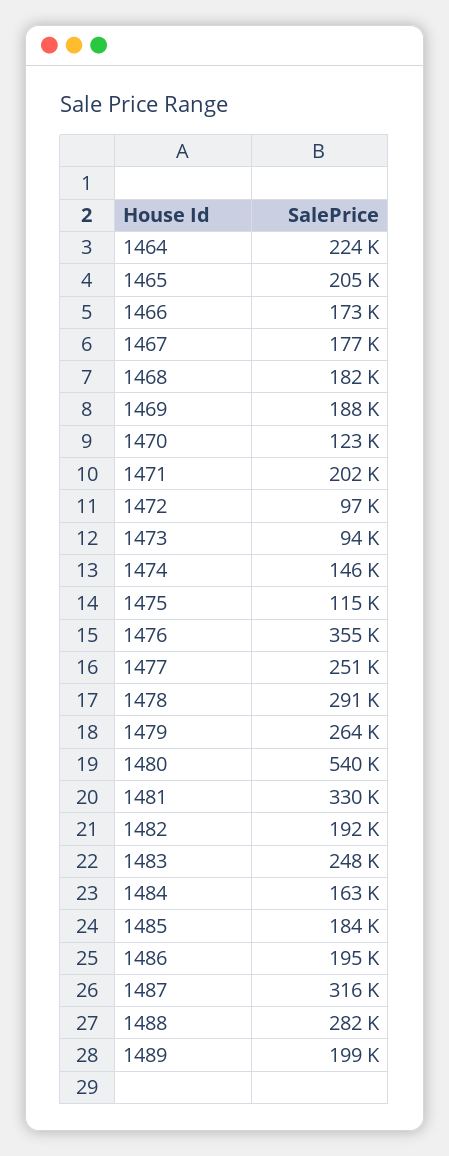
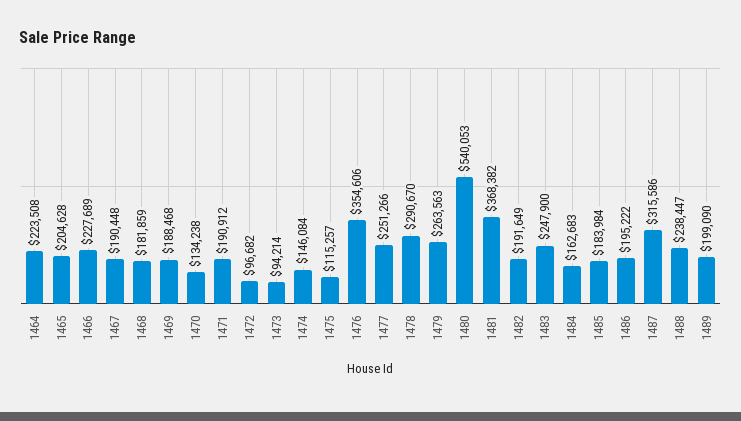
1466: 173000 -> 227689
1467: 177000 -> 190448
1470: 123000 -> 134238
1471: 202000 -> 190912
1481: 330000 -> 368382
1488: 282000 -> 238447

